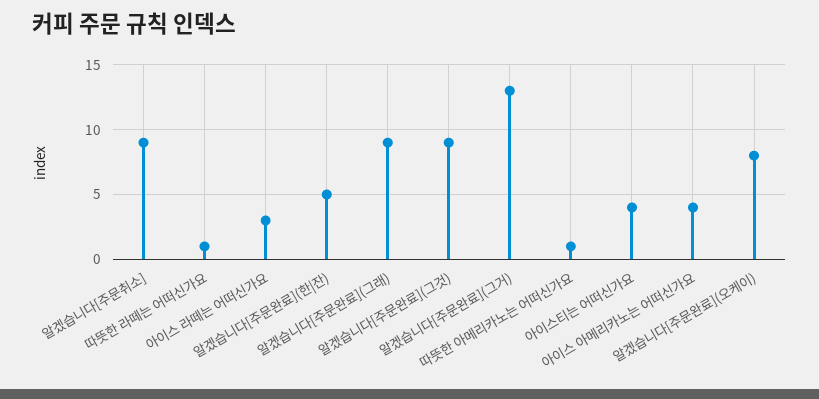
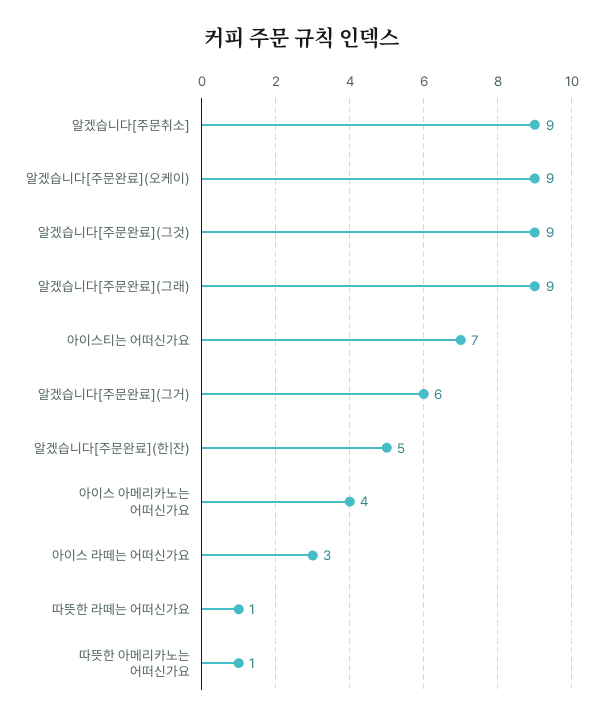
알겠습니다[주문완료](그거): 13 -> 6
아이스티는 어떠신가요: 4 -> 7
알겠습니다[주문완료](오케이): 8 -> 9

